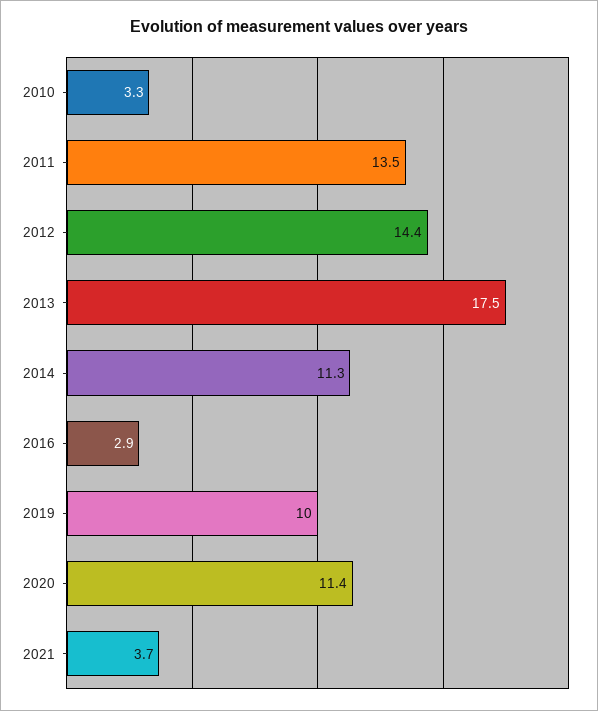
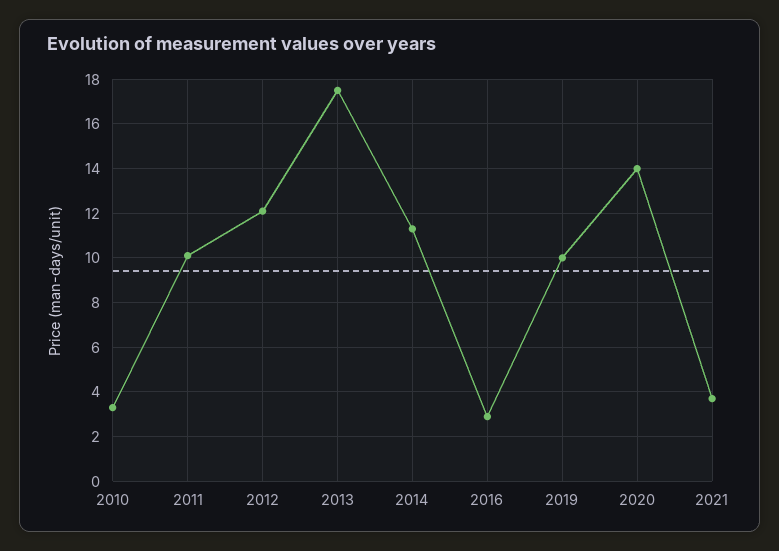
2011: 13.5 -> 10
2012: 14.4 -> 12
2020: 11.4 -> 14

